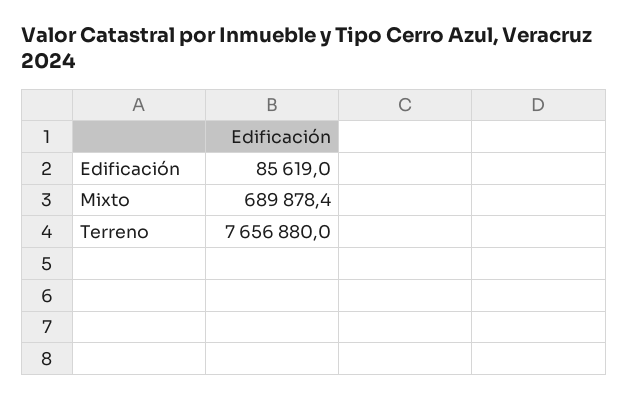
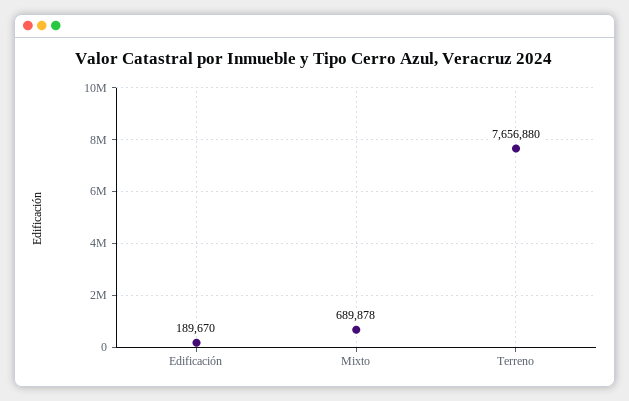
Edificación: 85619 -> 189670

